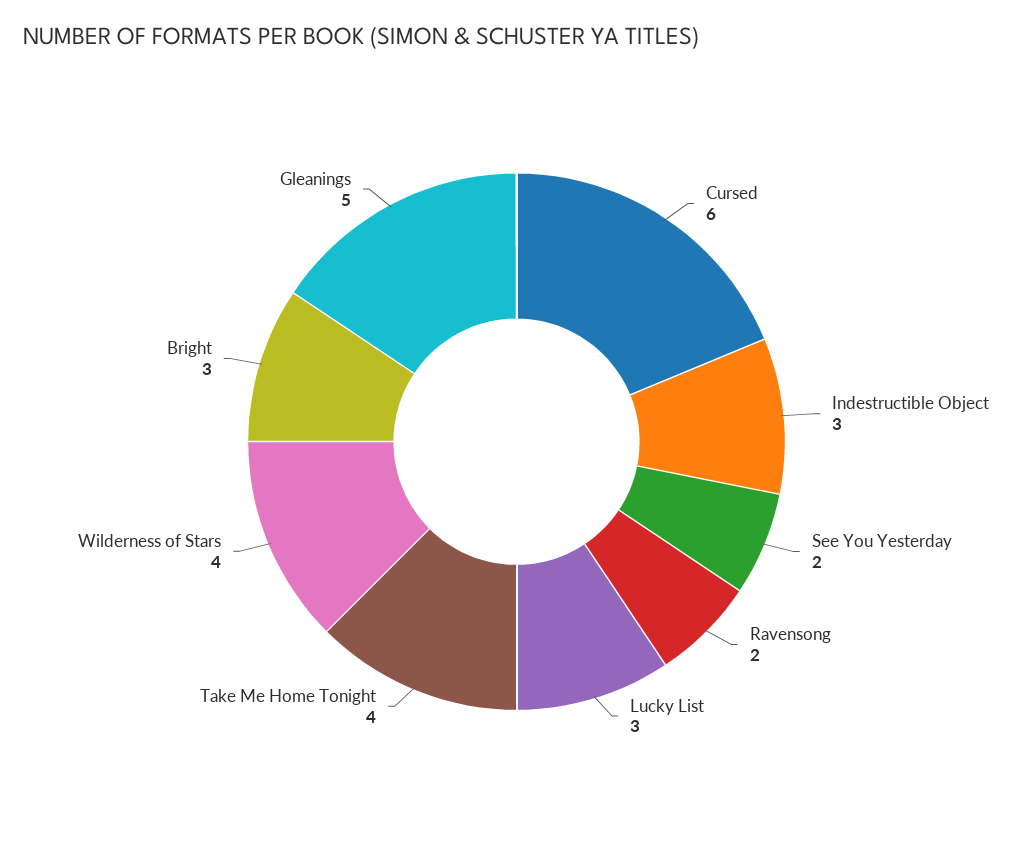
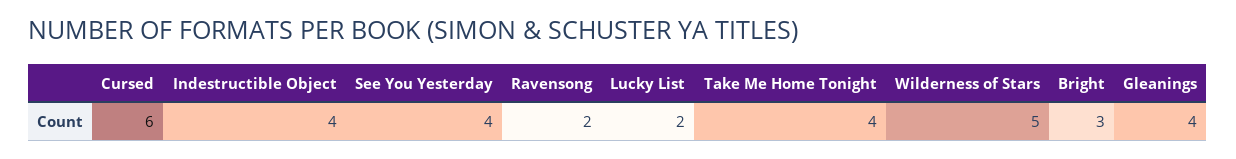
Indestructible Object: 3 -> 4
See You Yesterday: 2 -> 4
Lucky List: 3 -> 2
Wilderness of Stars: 4 -> 5
Gleanings: 5 -> 4

